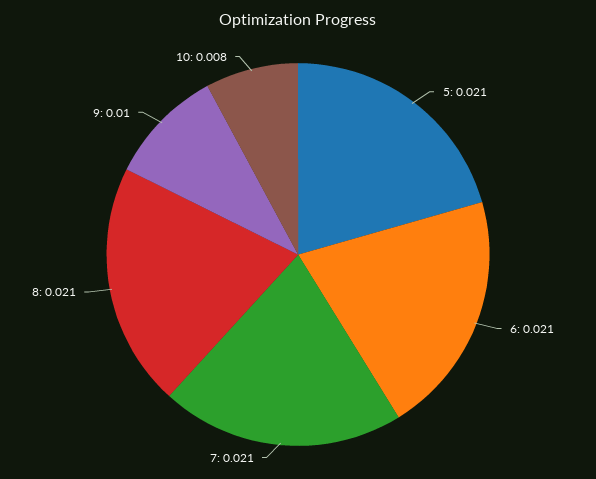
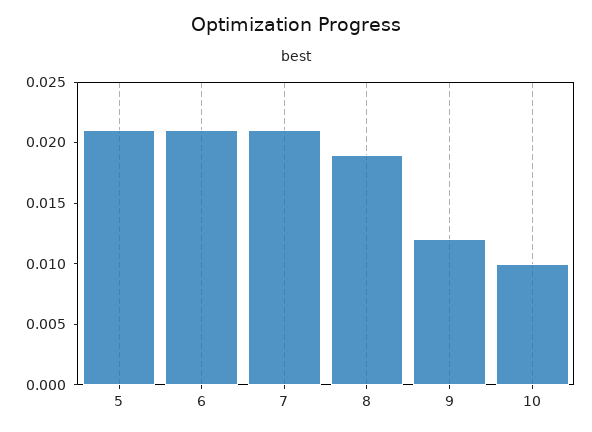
8: 0.021 -> 0.019
9: 0.01 -> 0.012
10: 0.008 -> 0.01

